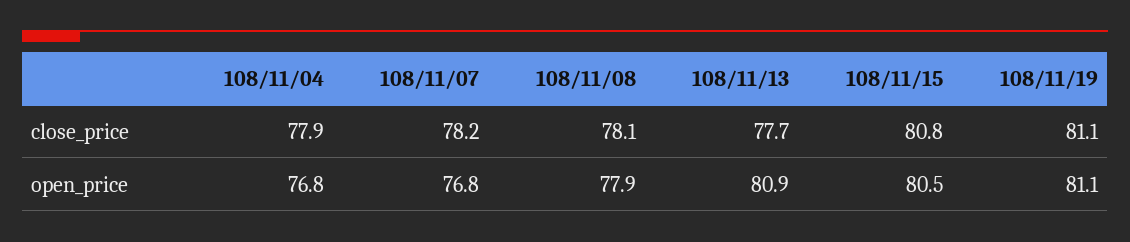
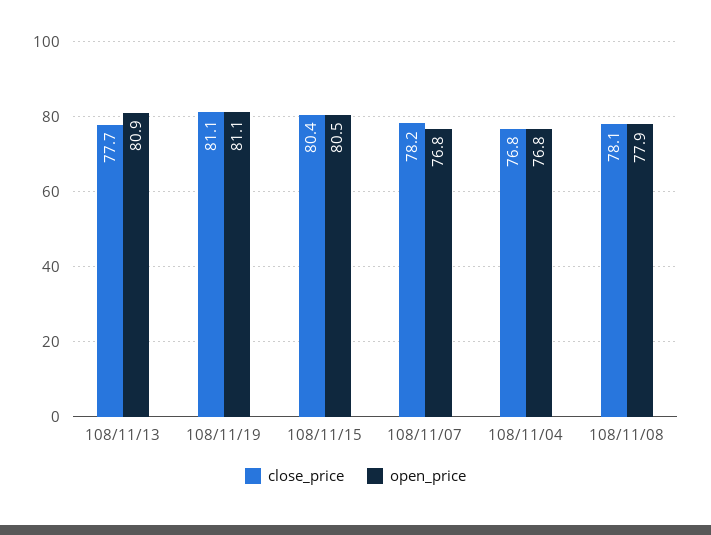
close_price, 108/11/04: 77.9 -> 76.8
close_price, 108/11/15: 80.8 -> 80.4

